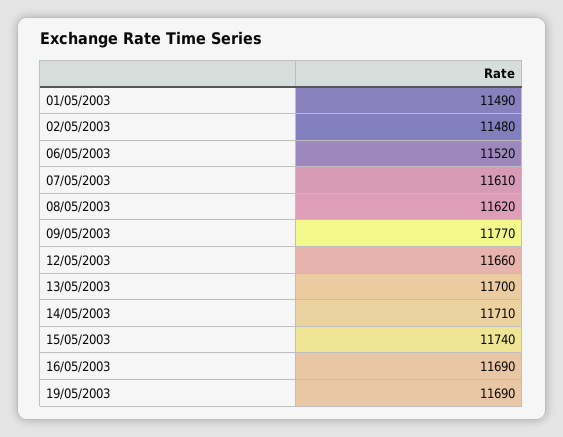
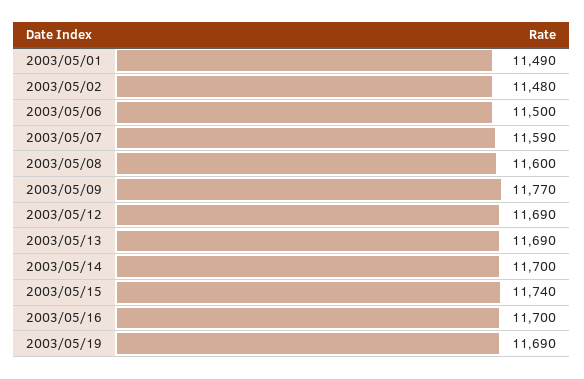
06/05/2003: 11520 -> 11500
07/05/2003: 11610 -> 11590
08/05/2003: 11620 -> 11600
12/05/2003: 11660 -> 11690
13/05/2003: 11700 -> 11690
14/05/2003: 11710 -> 11700
16/05/2003: 11690 -> 11700

